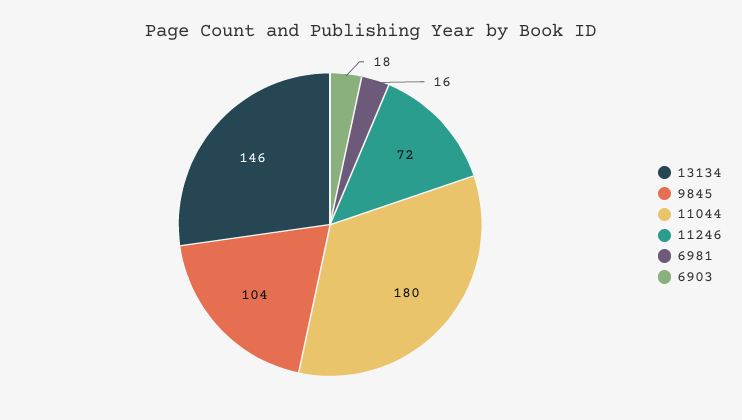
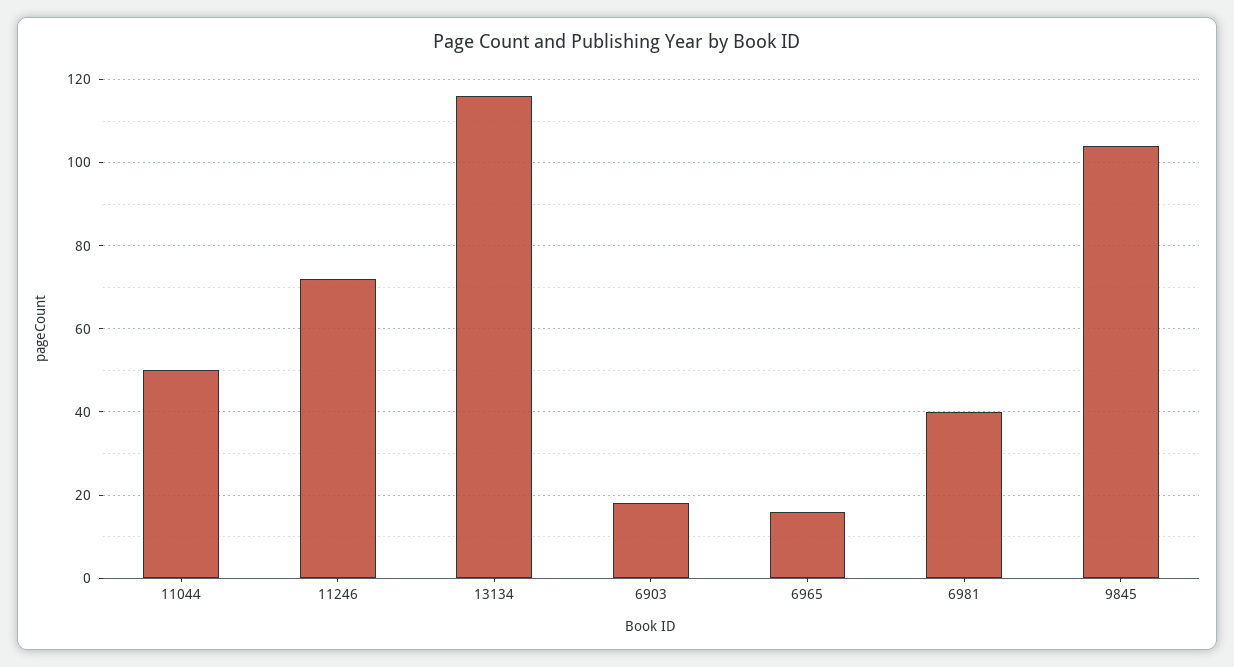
13134: 146 -> 115
11044: 180 -> 50
6981: 16 -> 40
6965: none -> 15

